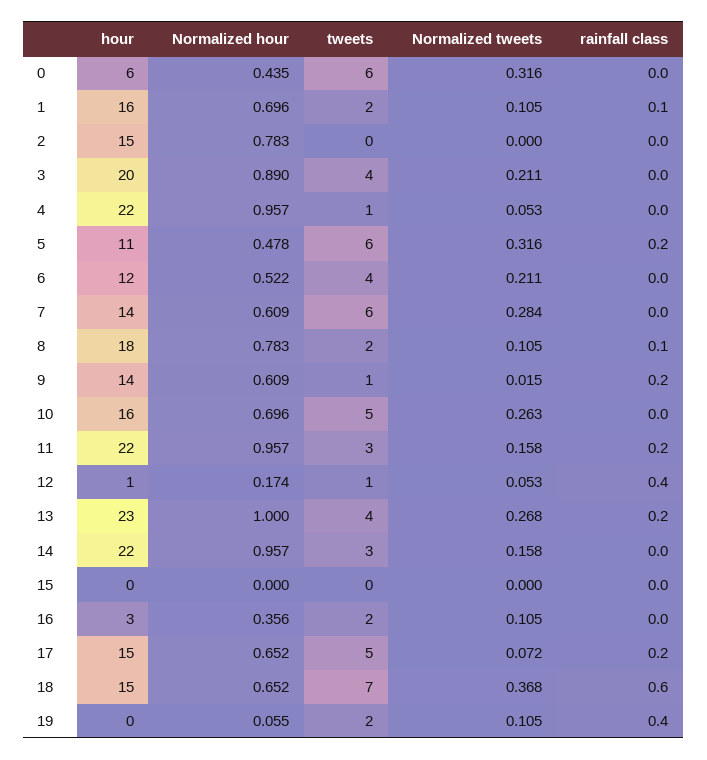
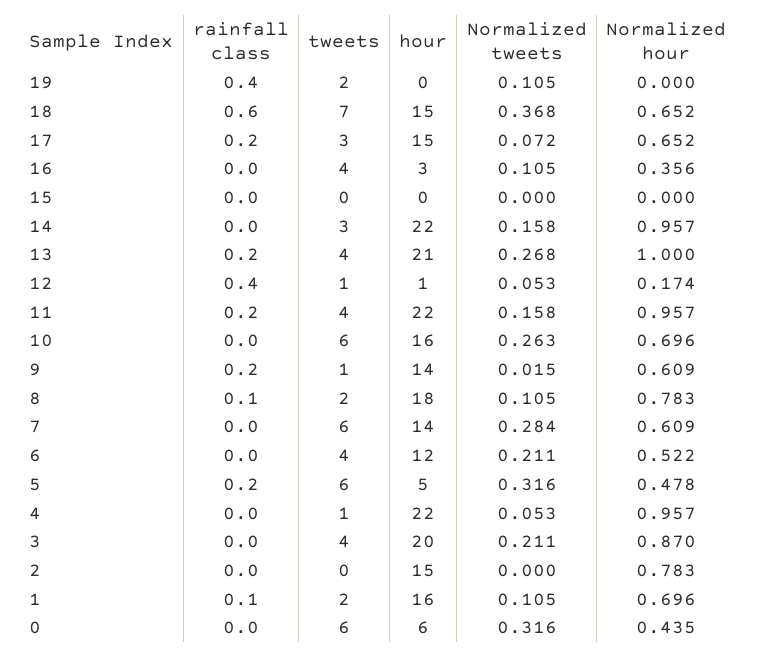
Normalized hour, 3: 0.89 -> 0.87
hour, 5: 11 -> 5
tweets, 10: 5 -> 6
tweets, 11: 3 -> 4
hour, 13: 23 -> 21
tweets, 16: 2 -> 4
tweets, 17: 5 -> 3
Normalized hour, 19: 0.055 -> 0

